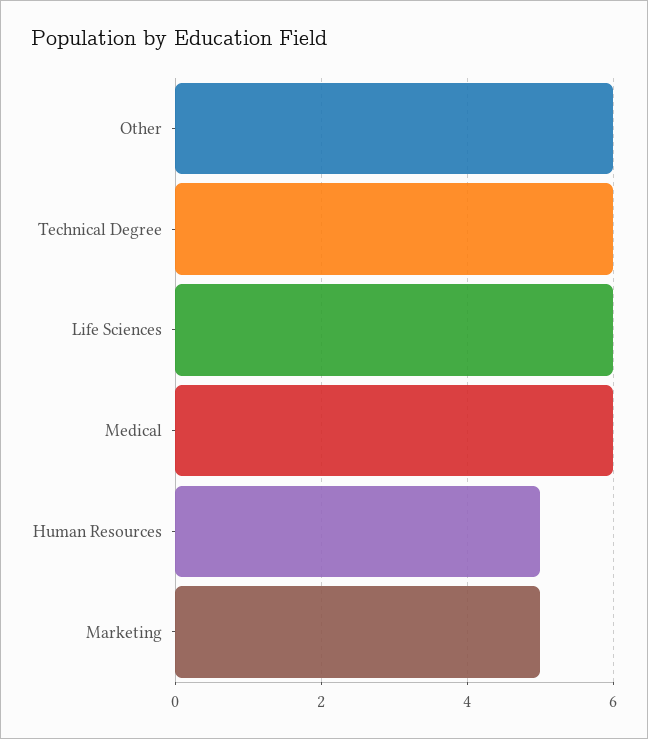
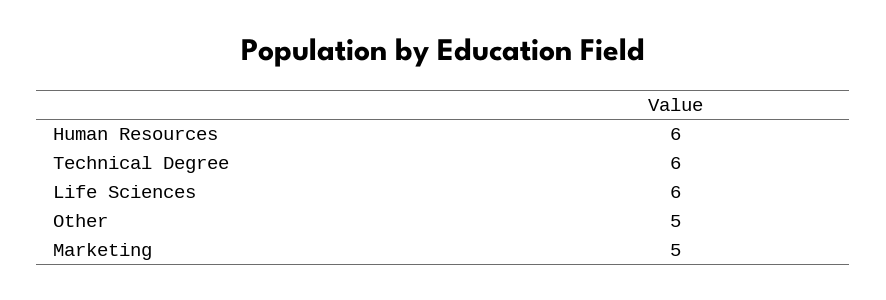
Other: 6 -> 5
Medical: 6 -> none
Human Resources: 5 -> 6

